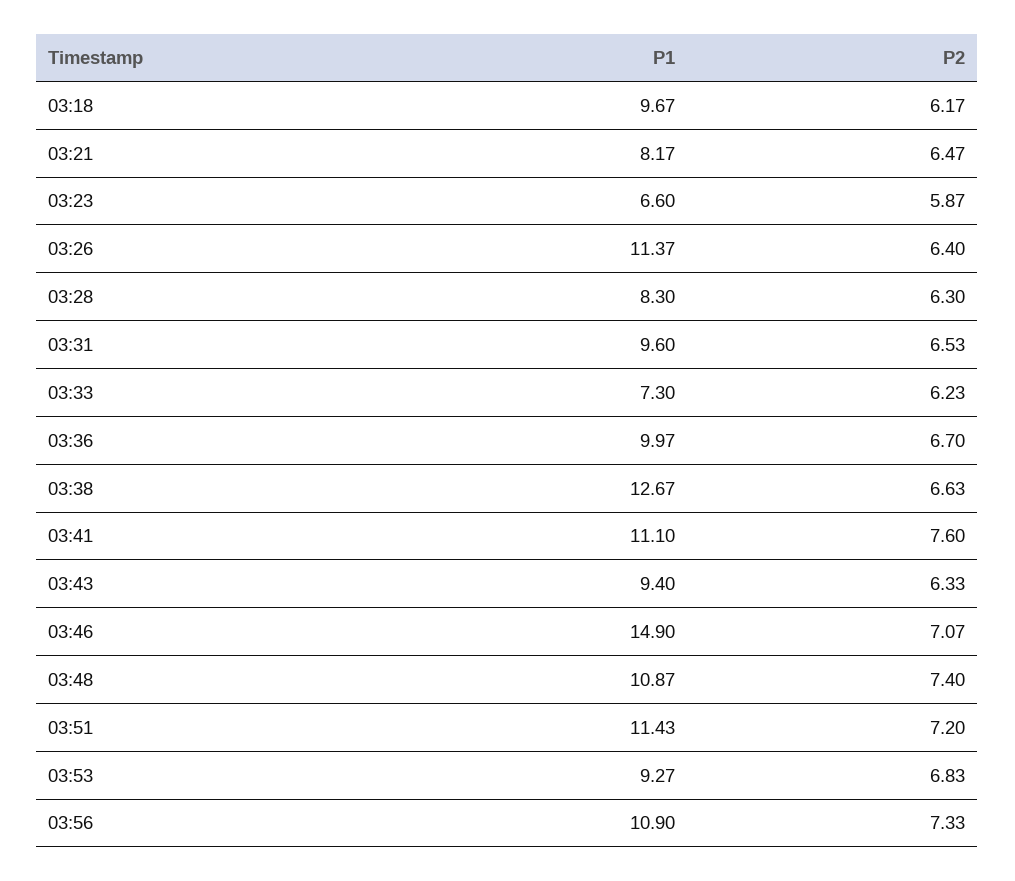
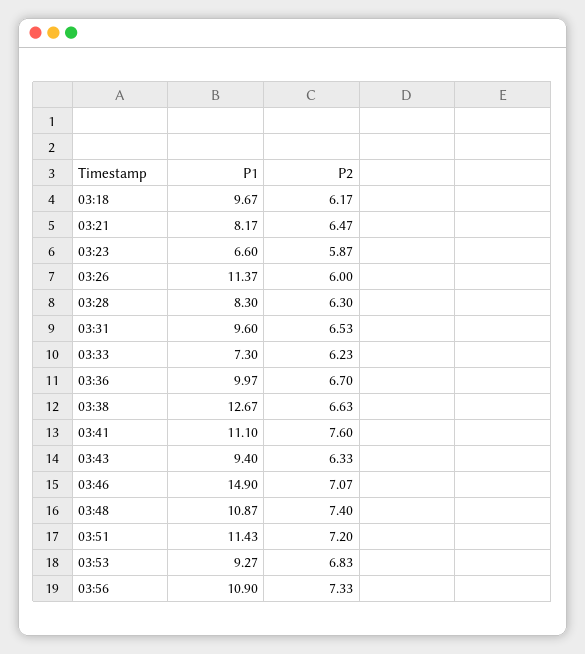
P2, 03:26: 6.4 -> 6

